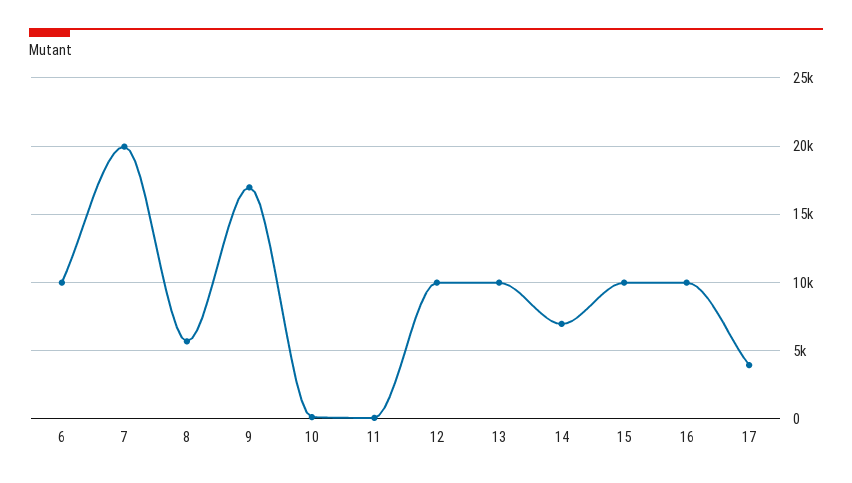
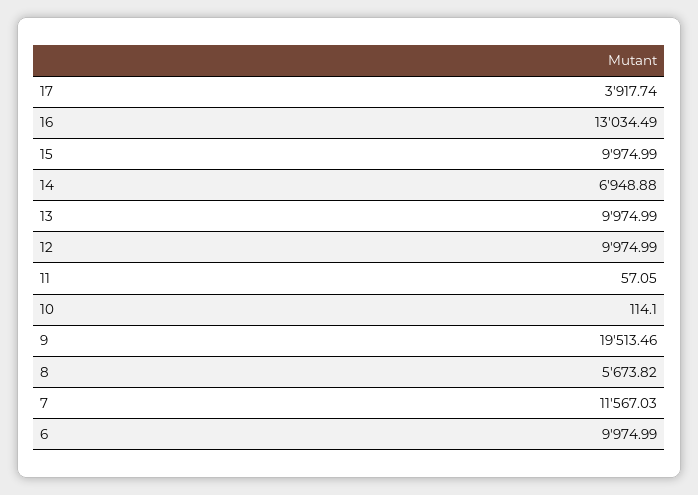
7: 20000 -> 11567.03
9: 17000 -> 19513.46
16: 10000 -> 13034.49

